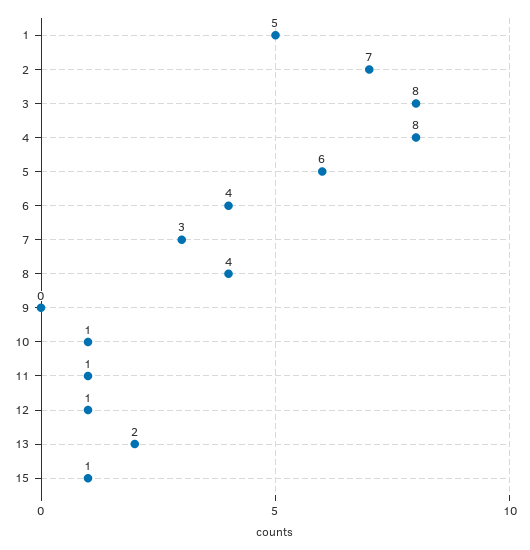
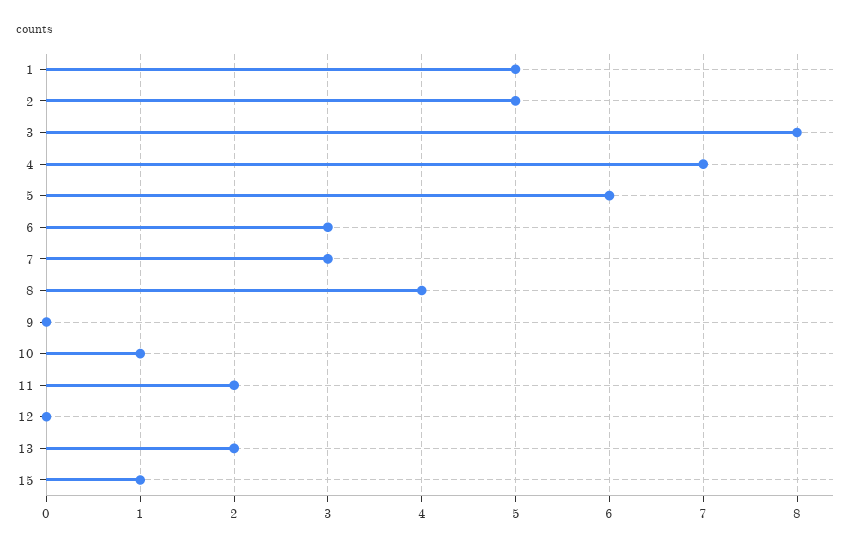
2: 7 -> 5
4: 8 -> 7
6: 4 -> 3
11: 1 -> 2
12: 1 -> 0

